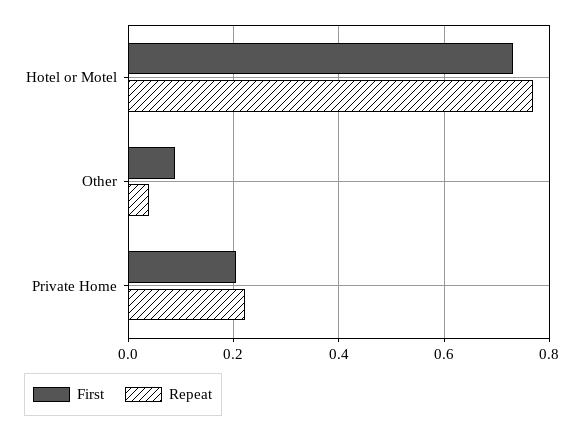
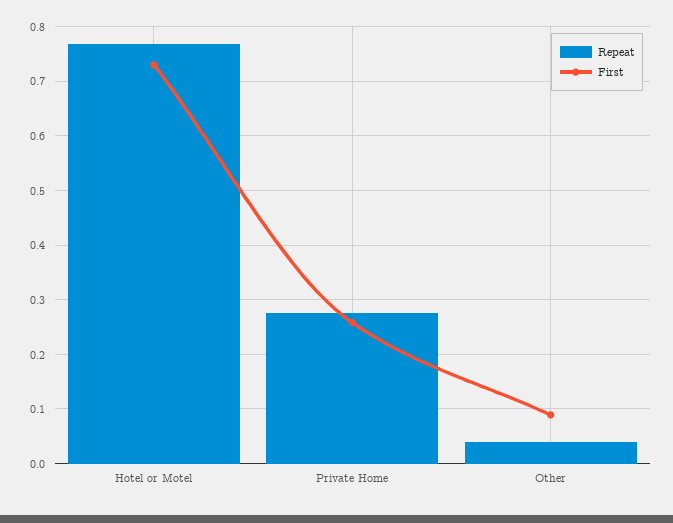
First, Private Home: 0.2 -> 0.26
Repeat, Private Home: 0.22 -> 0.28

